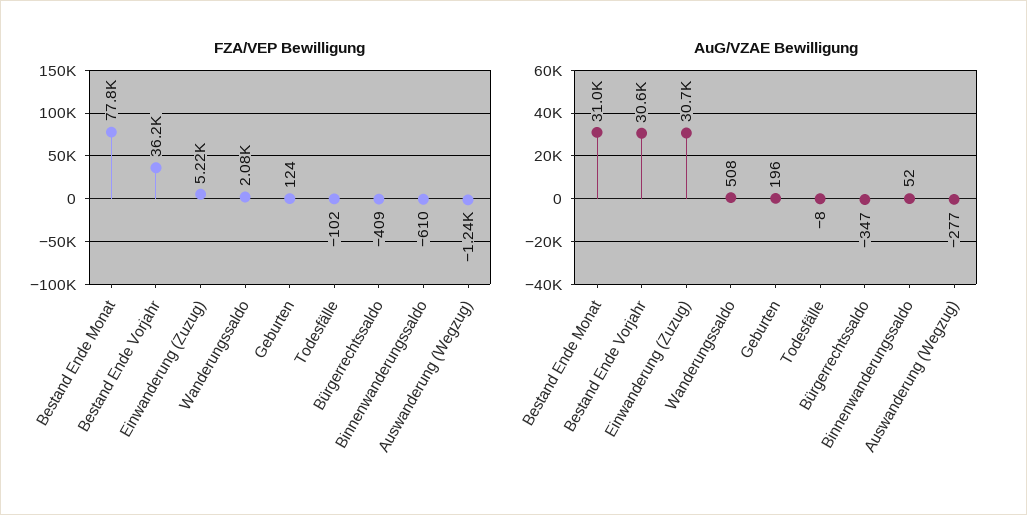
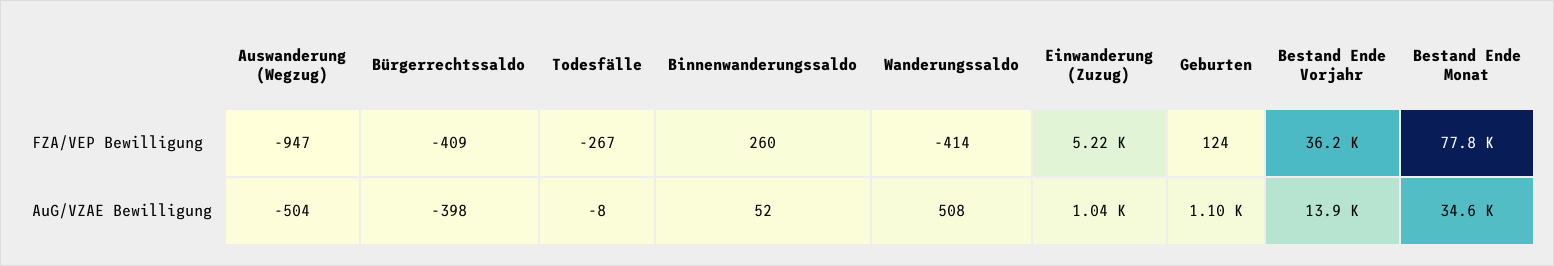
FZA/VEP Bewilligung, Wanderungssaldo: 2080 -> -414
FZA/VEP Bewilligung, Todesfälle: -102 -> -267
FZA/VEP Bewilligung, Binnenwanderungssaldo: -610 -> 260
FZA/VEP Bewilligung, Auswanderung (Wegzug): -1240 -> -947
AuG/VZAE Bewilligung, Bestand Ende Monat: 31000 -> 34600
AuG/VZAE Bewilligung, Bestand Ende Vorjahr: 30600 -> 13900
AuG/VZAE Bewilligung, Einwanderung (Zuzug): 30700 -> 1040
AuG/VZAE Bewilligung, Geburten: 196 -> 1100
AuG/VZAE Bewilligung, Bürgerrechtssaldo: -347 -> -398
AuG/VZAE Bewilligung, Auswanderung (Wegzug): -277 -> -504

